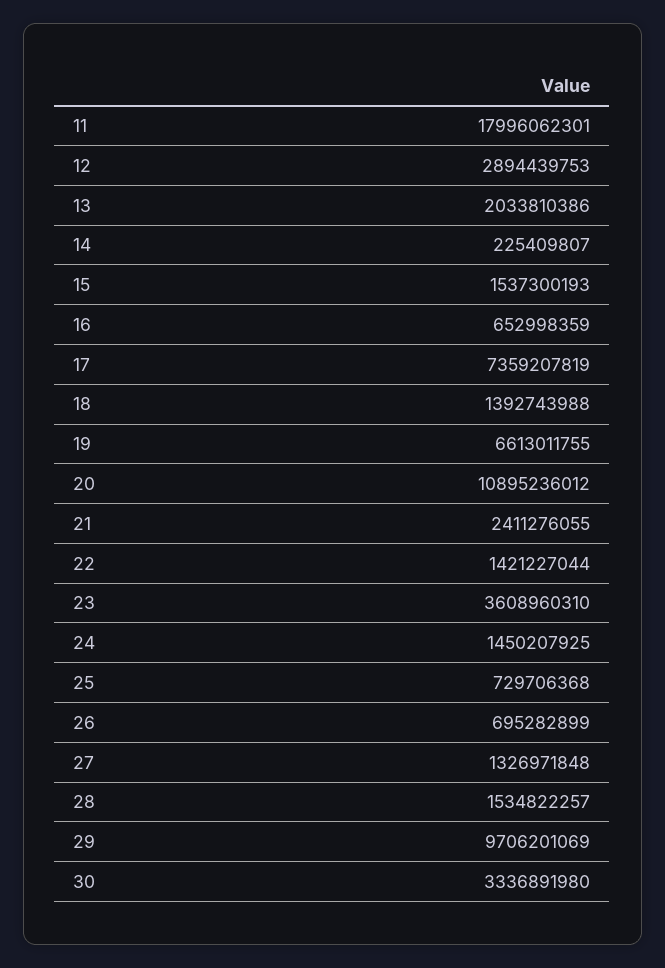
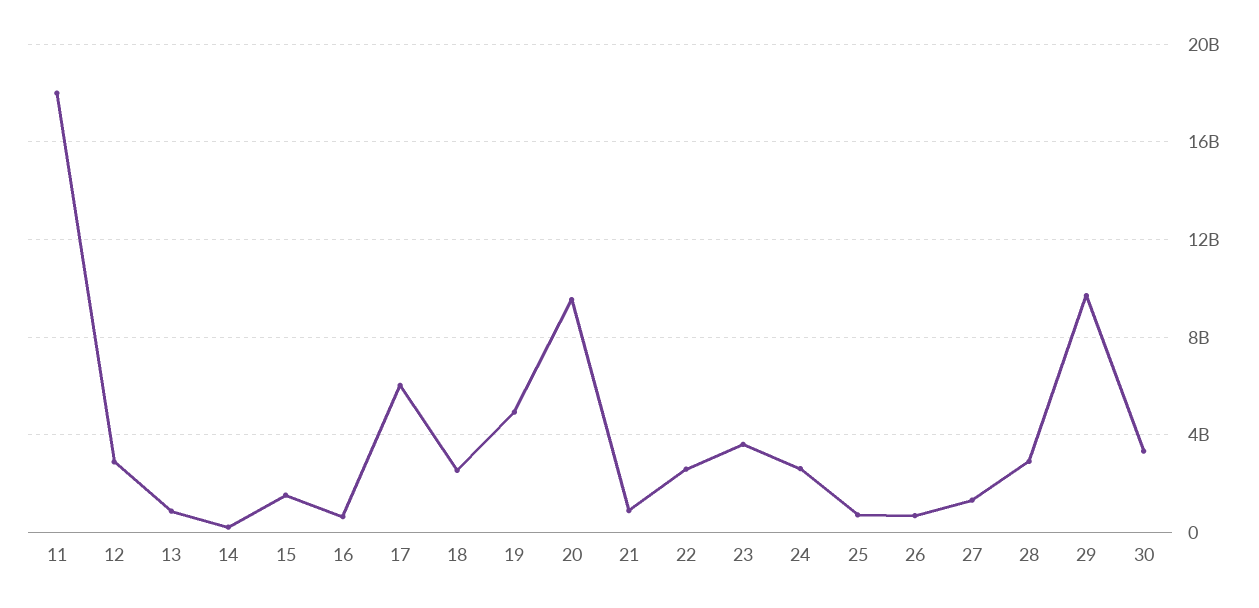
13: 2033810386 -> 1000000000
17: 7359207819 -> 6000000000
18: 1392743988 -> 2500000000
19: 6613011755 -> 5000000000
20: 10895236012 -> 9500000000
21: 2411276055 -> 1000000000
22: 1421227044 -> 2500000000
24: 1450207925 -> 2500000000
28: 1534822257 -> 3000000000

